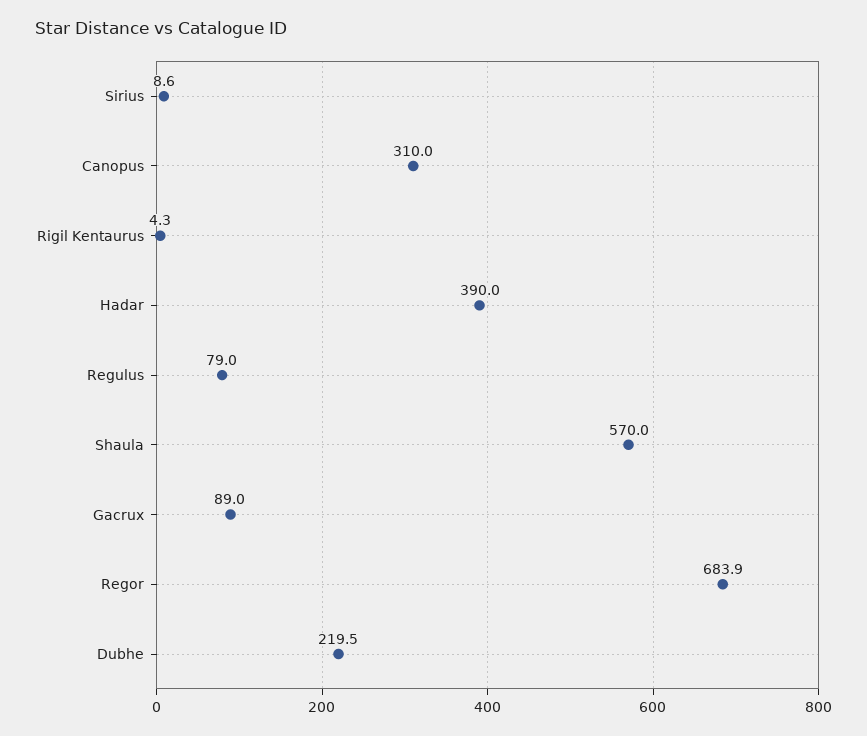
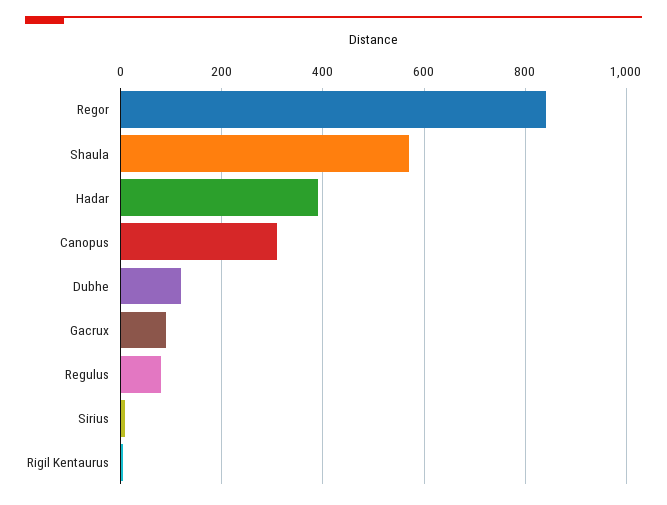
Regor: 683.9 -> 840
Dubhe: 219.5 -> 120

